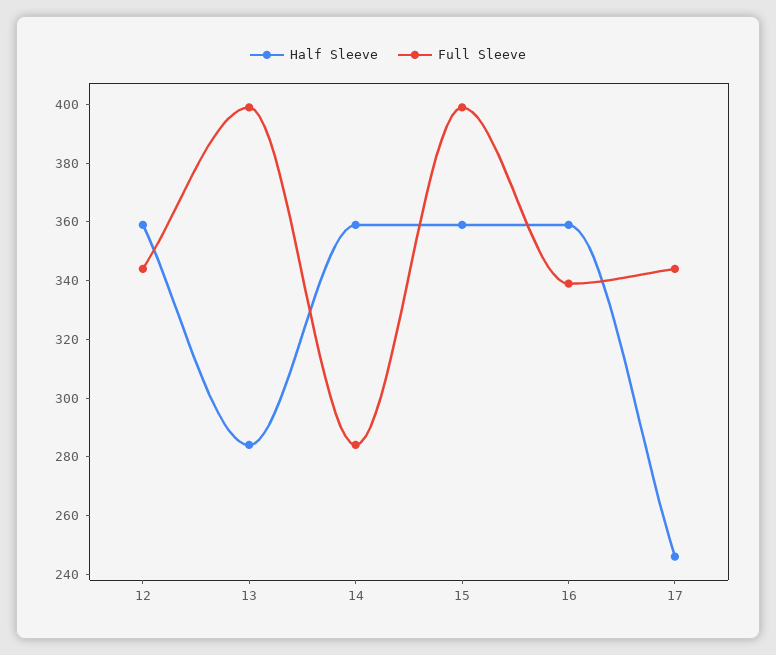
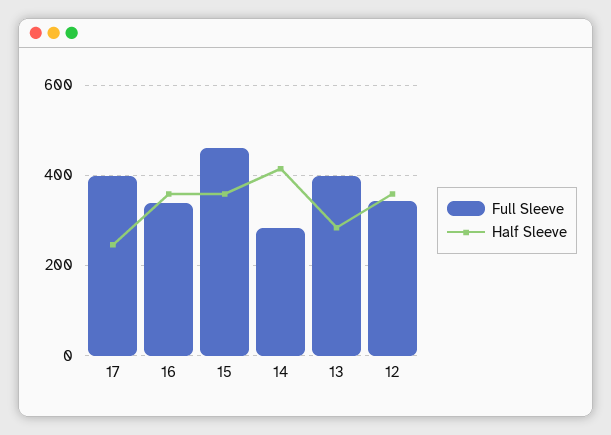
Half Sleeve, 14: 360 -> 420
Full Sleeve, 15: 400 -> 460
Full Sleeve, 17: 345 -> 400

